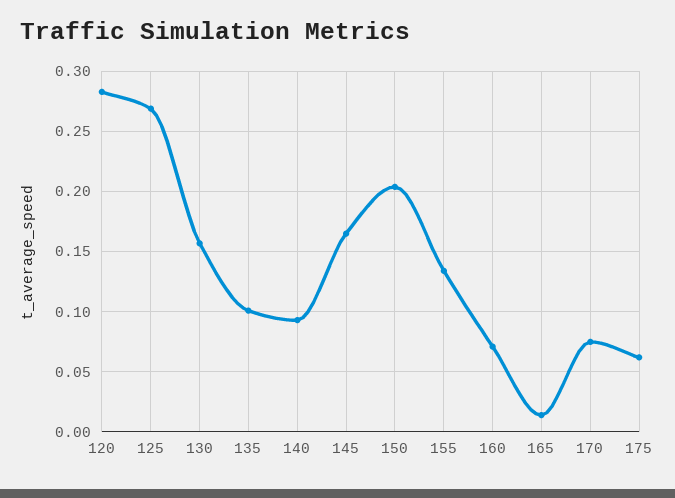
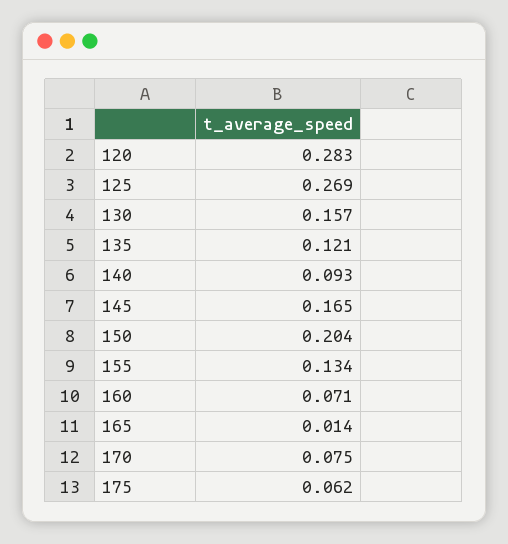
135: 0.1 -> 0.121

